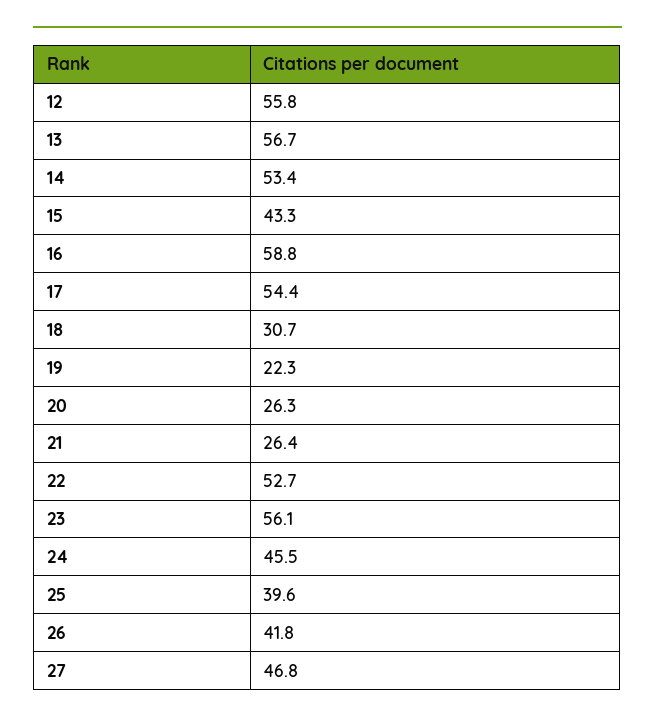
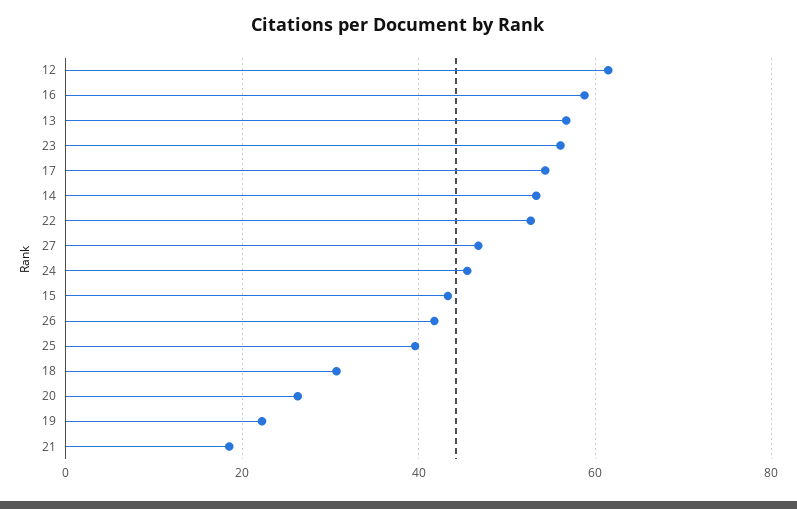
12: 55.8 -> 62
21: 26.4 -> 18

